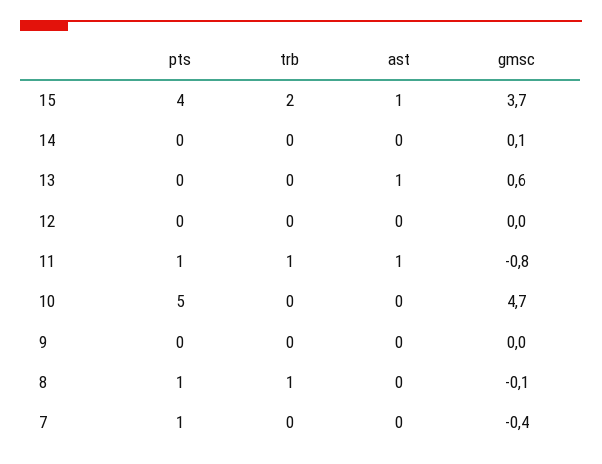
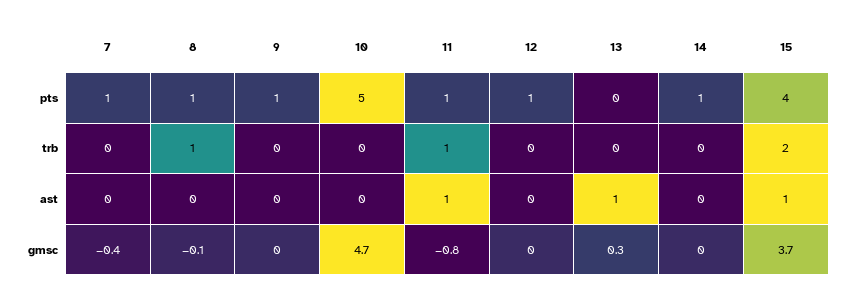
pts, 14: 0 -> 1
gmsc, 14: 0.1 -> 0
gmsc, 13: 0.6 -> 0.3
pts, 12: 0 -> 1
pts, 9: 0 -> 1

